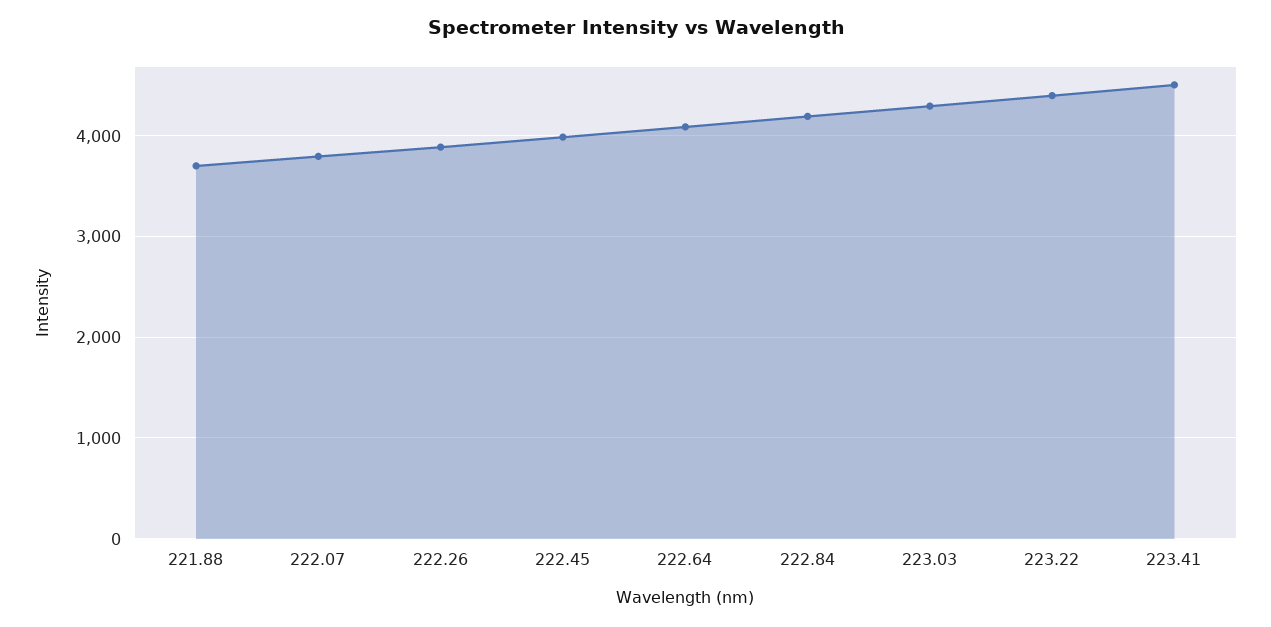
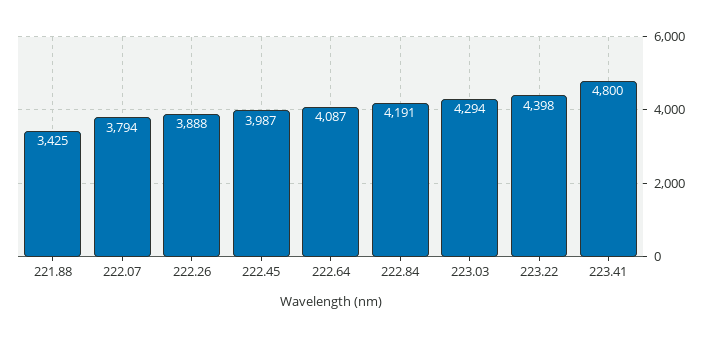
221.88: 3700 -> 3425
223.41: 4500 -> 4800

